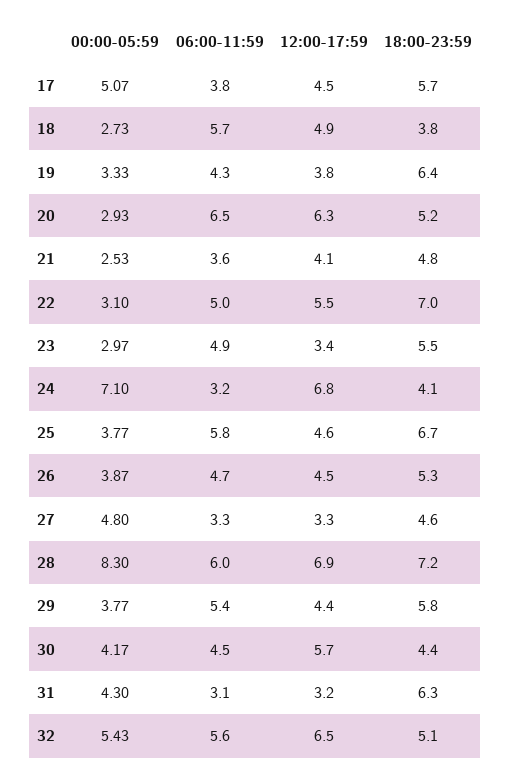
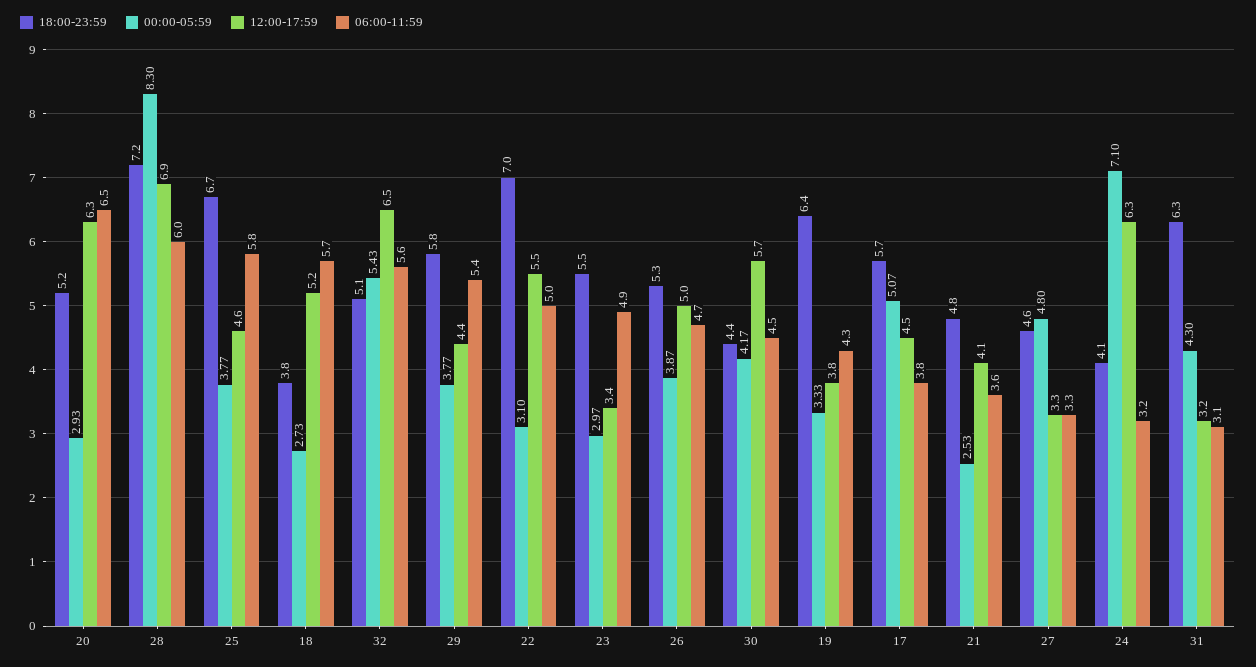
12:00-17:59, 18: 4.9 -> 5.2
12:00-17:59, 24: 6.8 -> 6.3
12:00-17:59, 26: 4.5 -> 5

